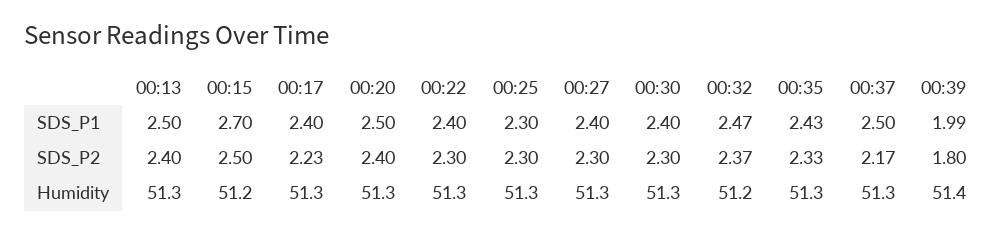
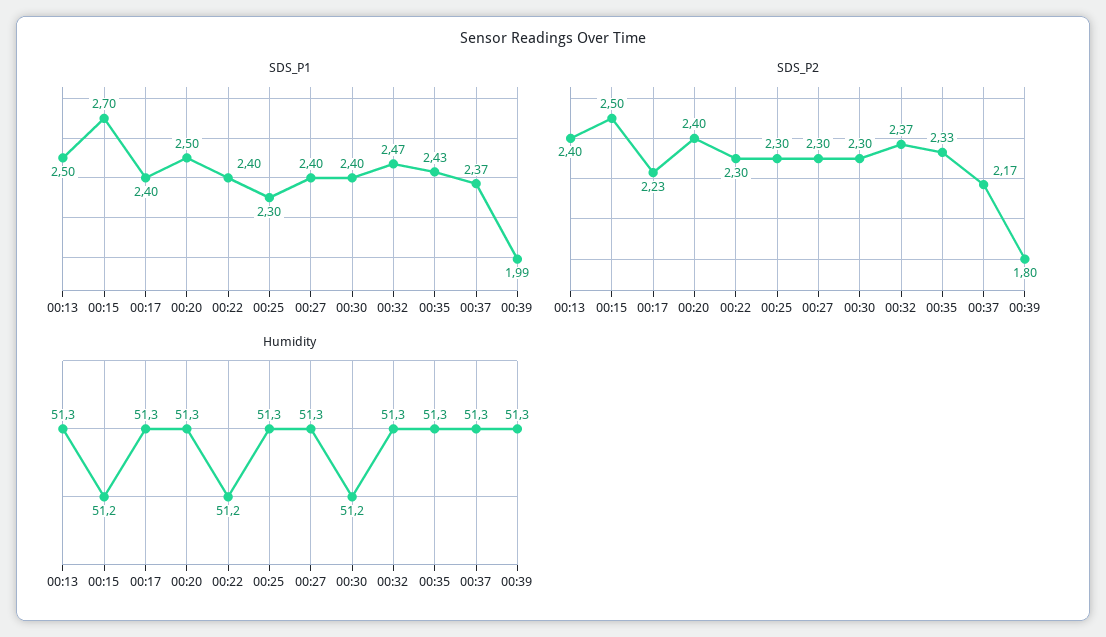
SDS_P1, 00:37: 2.5 -> 2.37
Humidity, 00:22: 51.3 -> 51.2
Humidity, 00:30: 51.3 -> 51.2
Humidity, 00:32: 51.2 -> 51.3
Humidity, 00:39: 51.4 -> 51.3

